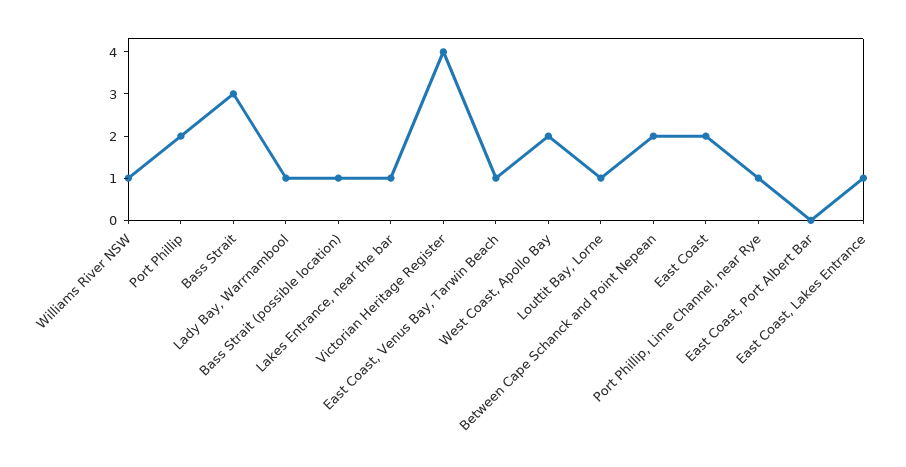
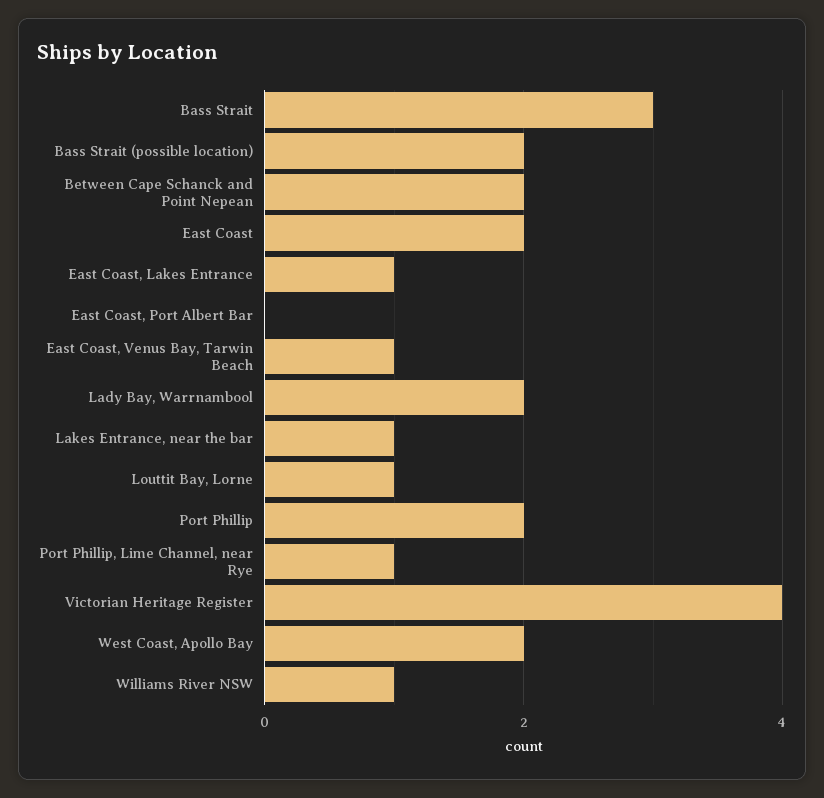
Lady Bay, Warrnambool: 1 -> 2
Bass Strait (possible location): 1 -> 2

